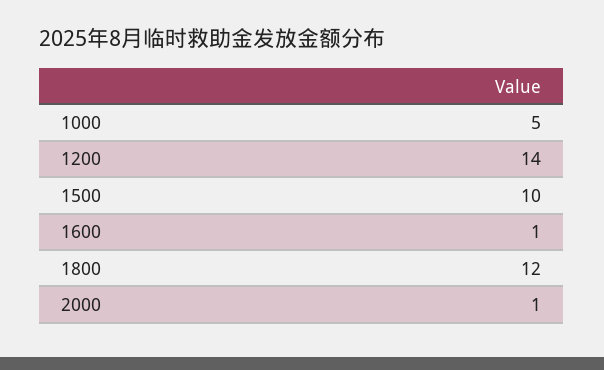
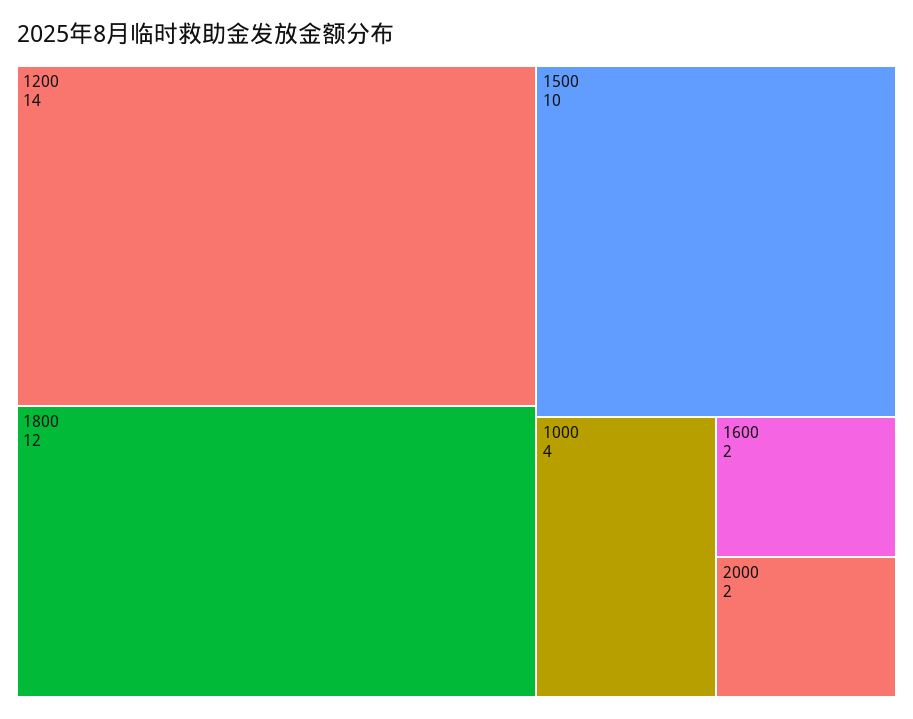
1000: 5 -> 4
1600: 1 -> 2
2000: 1 -> 2

